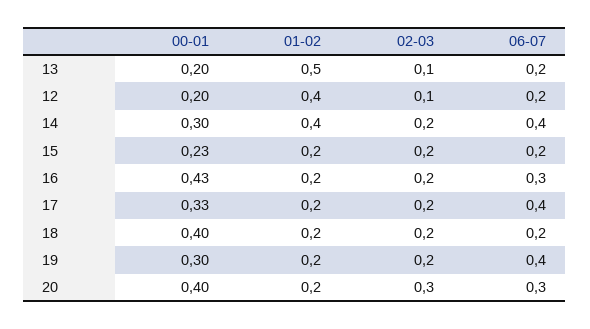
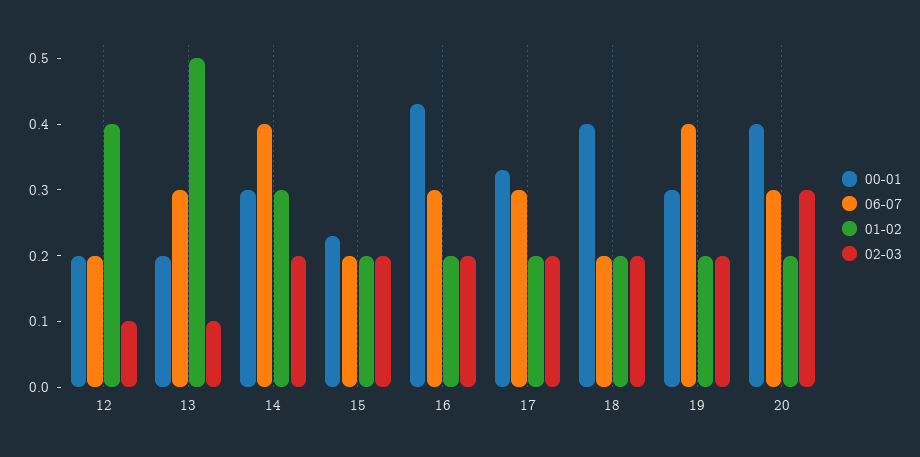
06-07, 13: 0.2 -> 0.3
01-02, 14: 0.4 -> 0.3
06-07, 17: 0.4 -> 0.3

